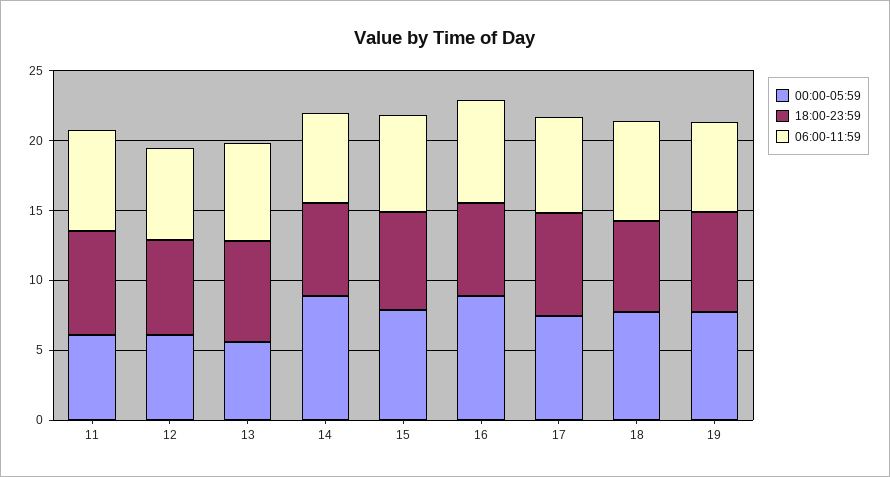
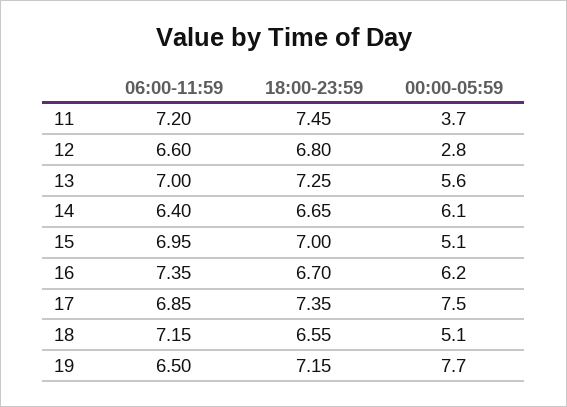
00:00-05:59, 11: 6 -> 3.7
00:00-05:59, 12: 6 -> 2.8
00:00-05:59, 14: 9 -> 6.1
00:00-05:59, 15: 8 -> 5.1
00:00-05:59, 16: 9 -> 6.2
00:00-05:59, 18: 8 -> 5.1

